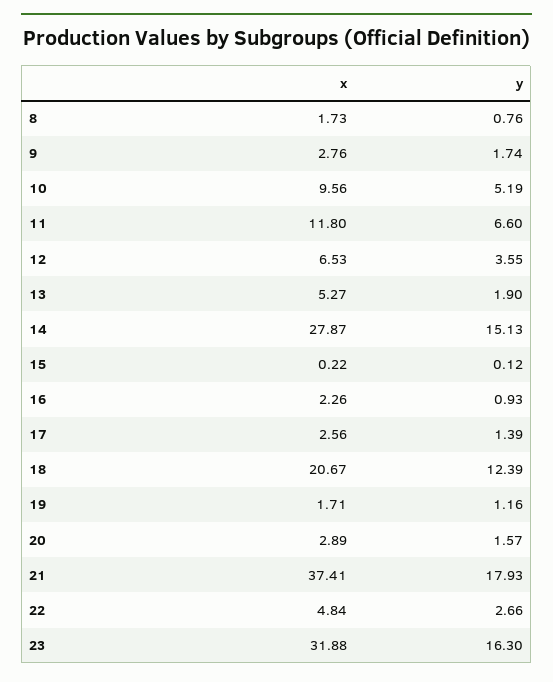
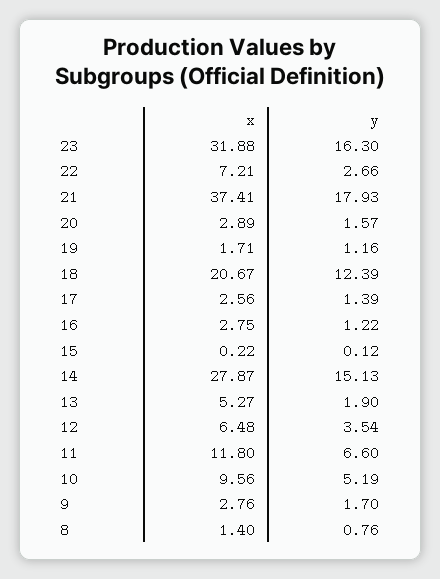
x, 8: 1.73 -> 1.4
y, 9: 1.74 -> 1.7
x, 12: 6.53 -> 6.48
y, 12: 3.55 -> 3.54
x, 16: 2.26 -> 2.75
y, 16: 0.93 -> 1.22
x, 22: 4.84 -> 7.21

